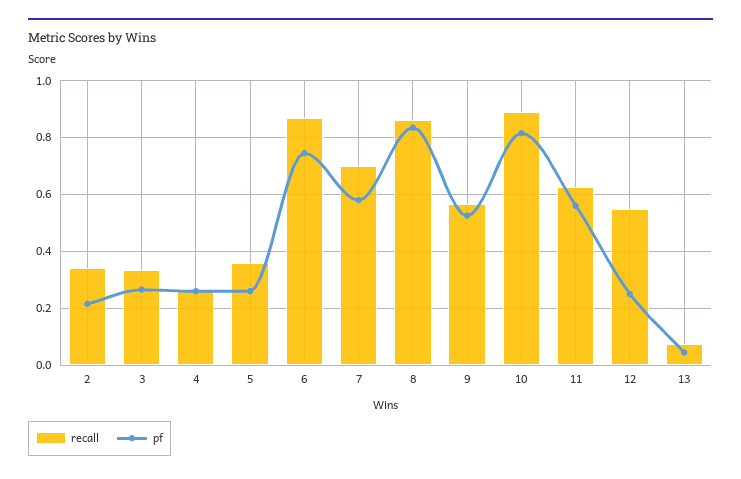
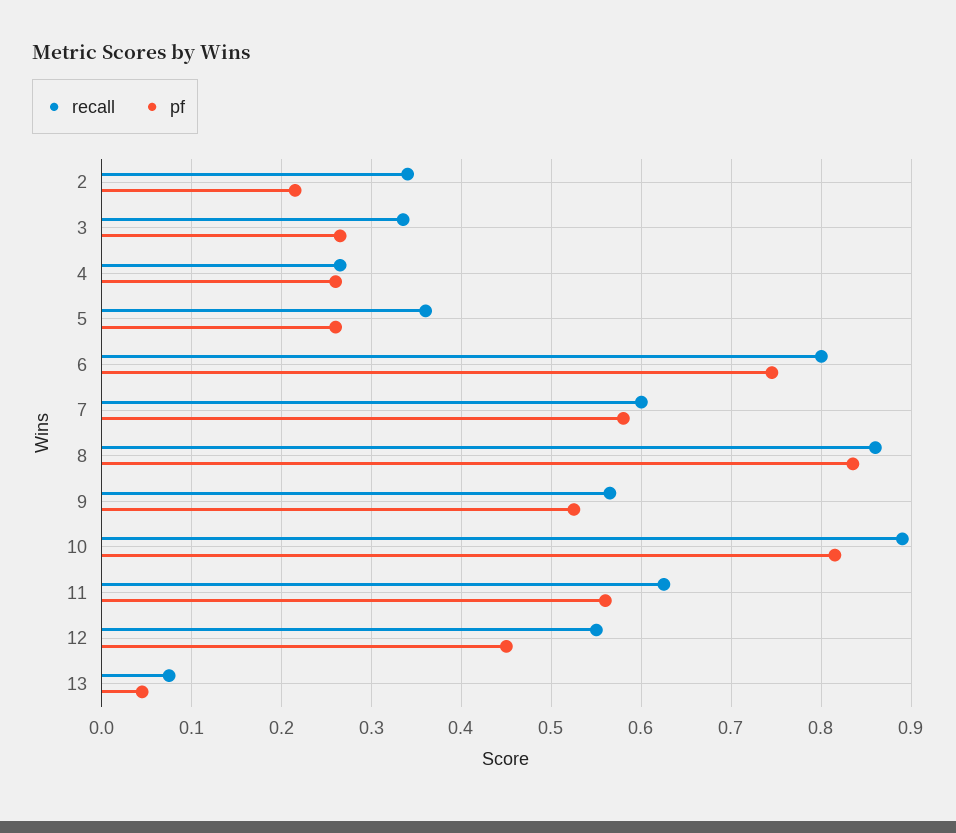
recall, 6: 0.875 -> 0.8
recall, 7: 0.7 -> 0.6
pf, 12: 0.25 -> 0.45

